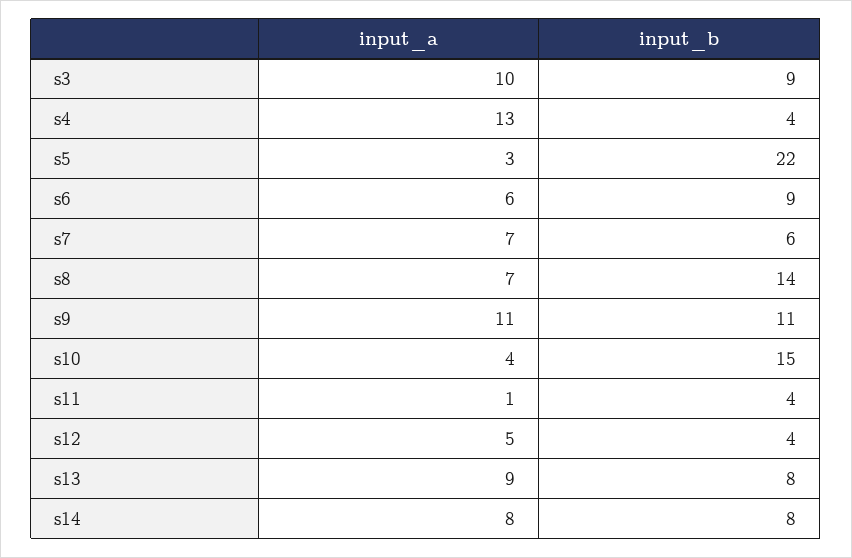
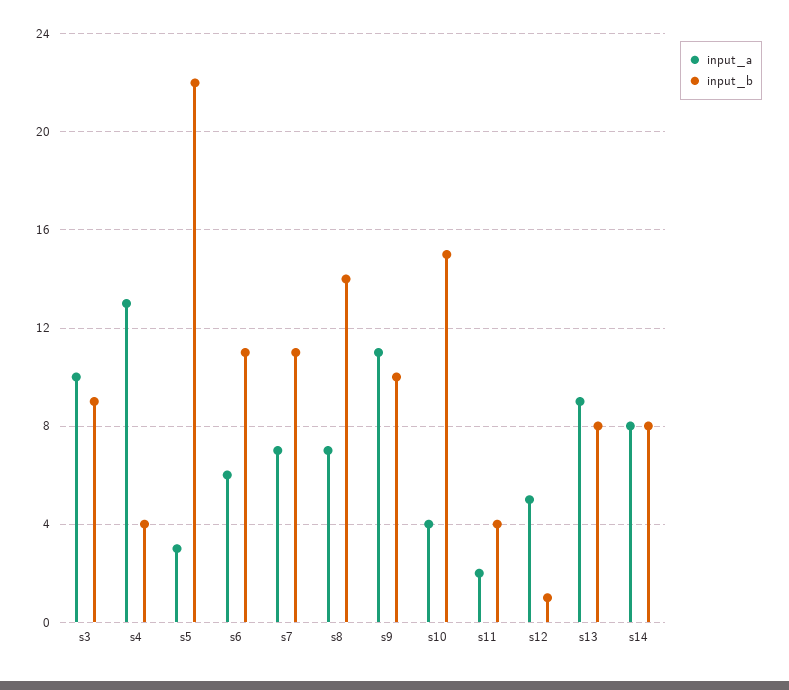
input_b, s6: 9 -> 11
input_b, s7: 6 -> 11
input_b, s9: 11 -> 10
input_a, s11: 1 -> 2
input_b, s12: 4 -> 1

